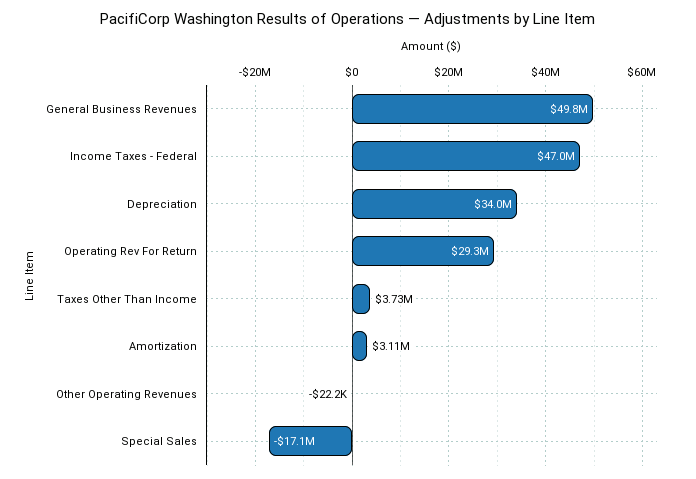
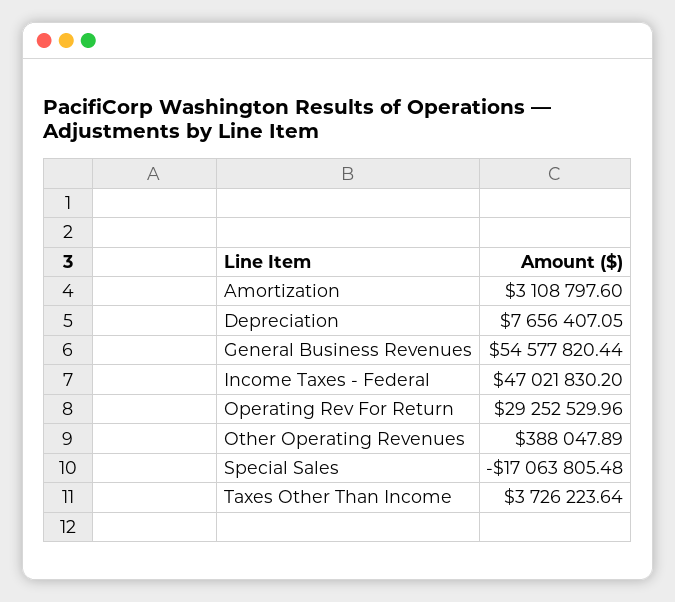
General Business Revenues: 49800000 -> 54577820.44
Depreciation: 34000000 -> 7656407.05
Other Operating Revenues: -22200 -> 388047.89

